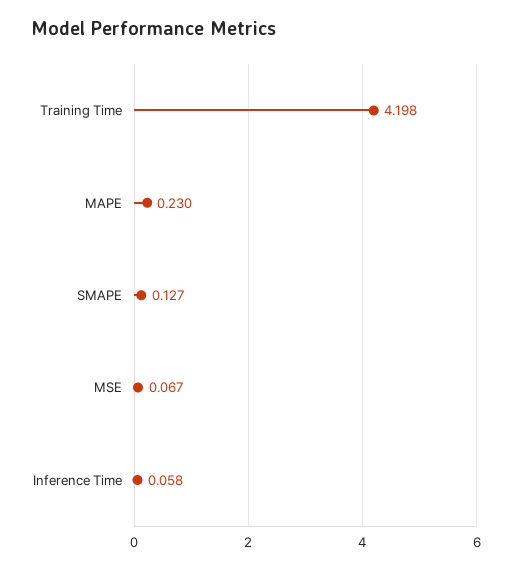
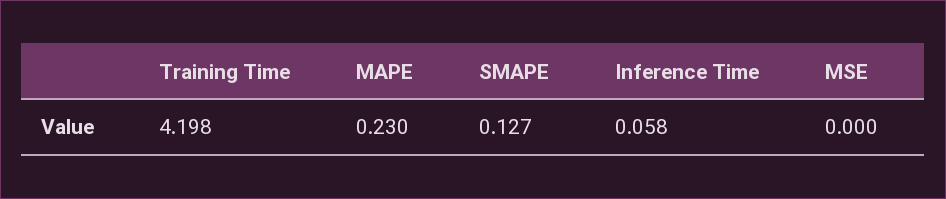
MSE: 0.067 -> 0

